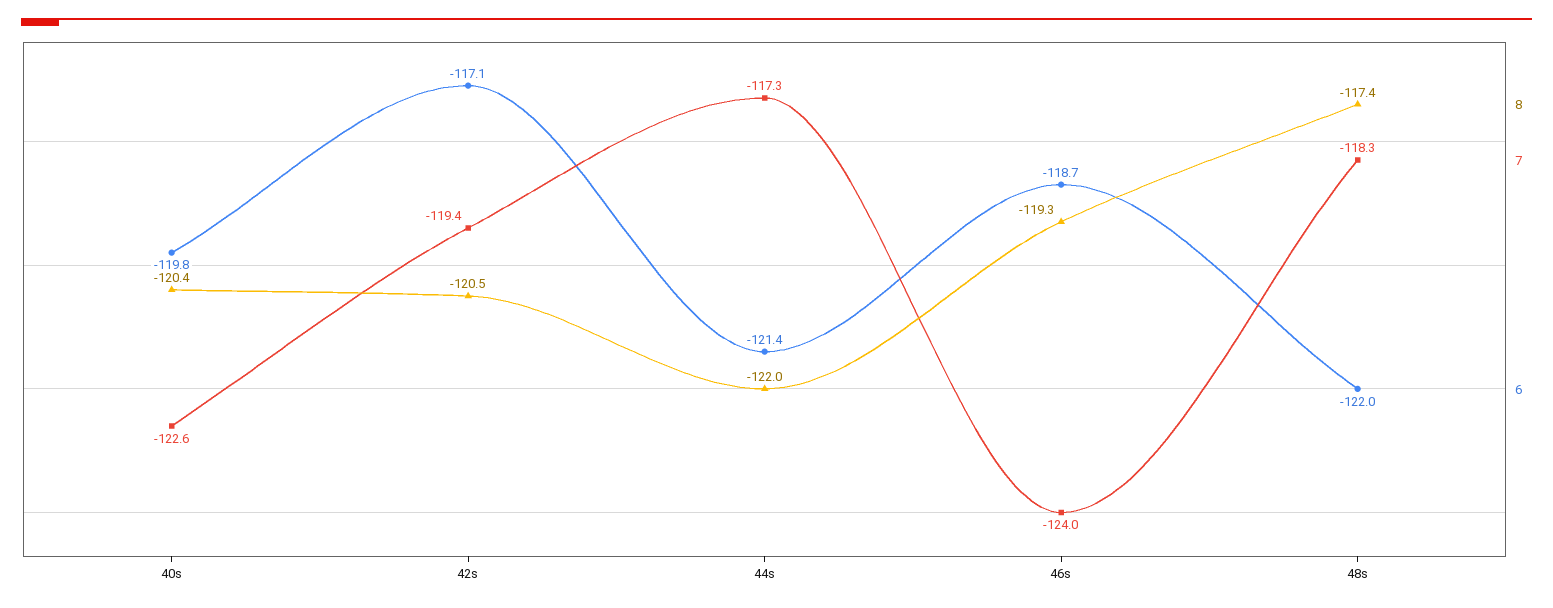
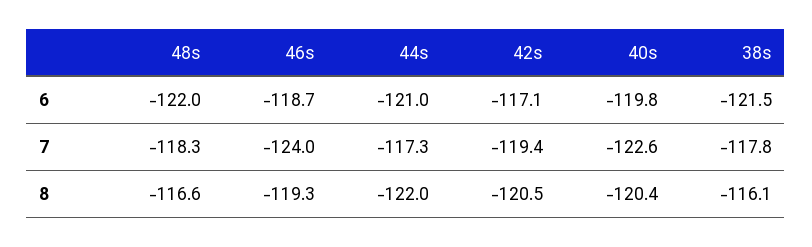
6, 44s: -121.4 -> -121
8, 48s: -117.4 -> -116.6
6, 38s: none -> -121.5
7, 38s: none -> -117.8
8, 38s: none -> -116.1

